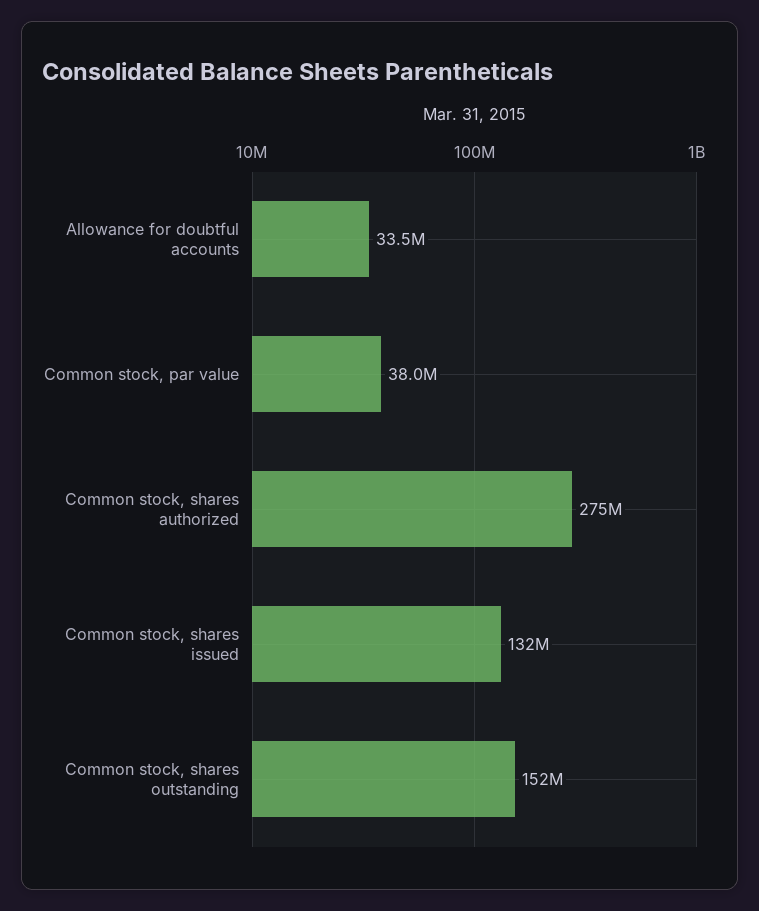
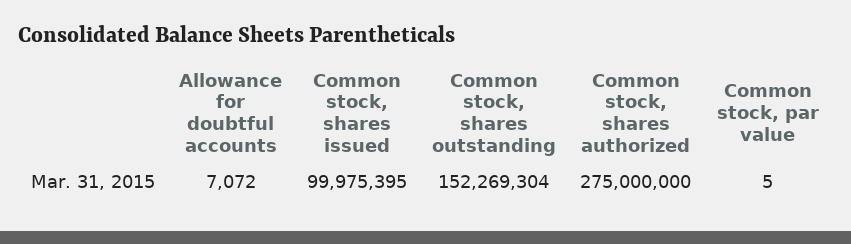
Allowance for doubtful accounts: 33500000 -> 7072
Common stock, par value: 38000000 -> 5
Common stock, shares issued: 132000000 -> 99975395

